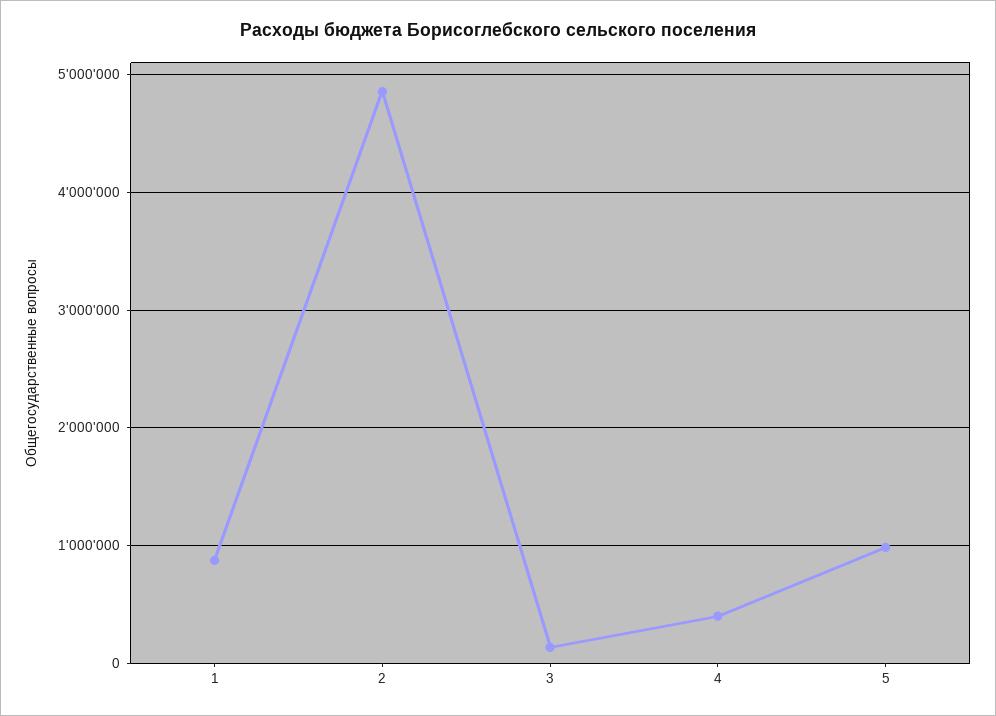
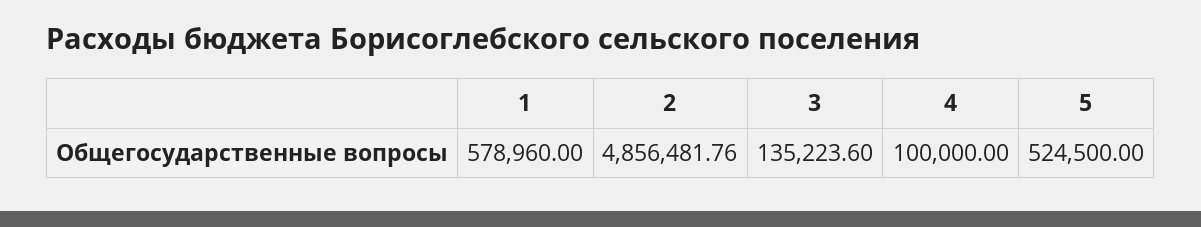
1: 900000 -> 578960
4: 400000 -> 100000
5: 1000000 -> 524500

